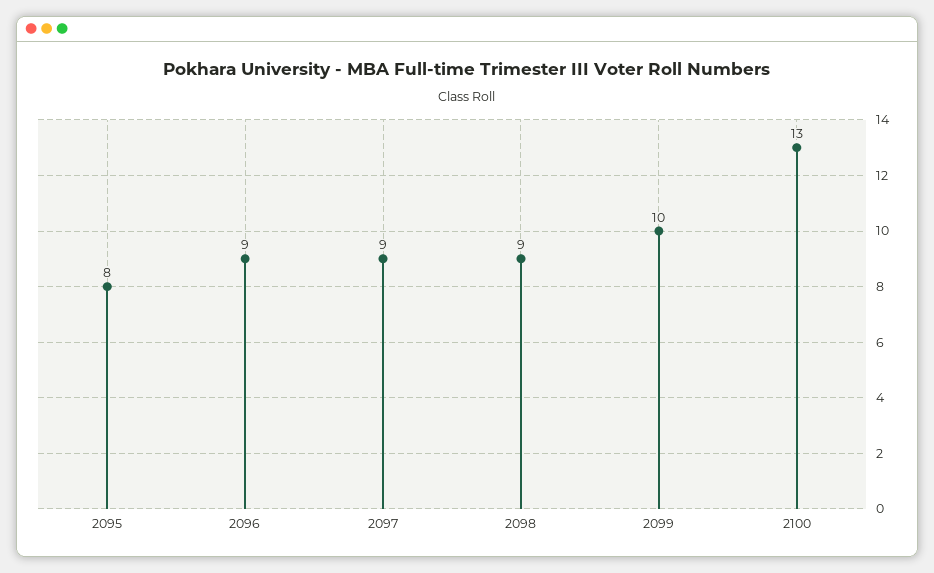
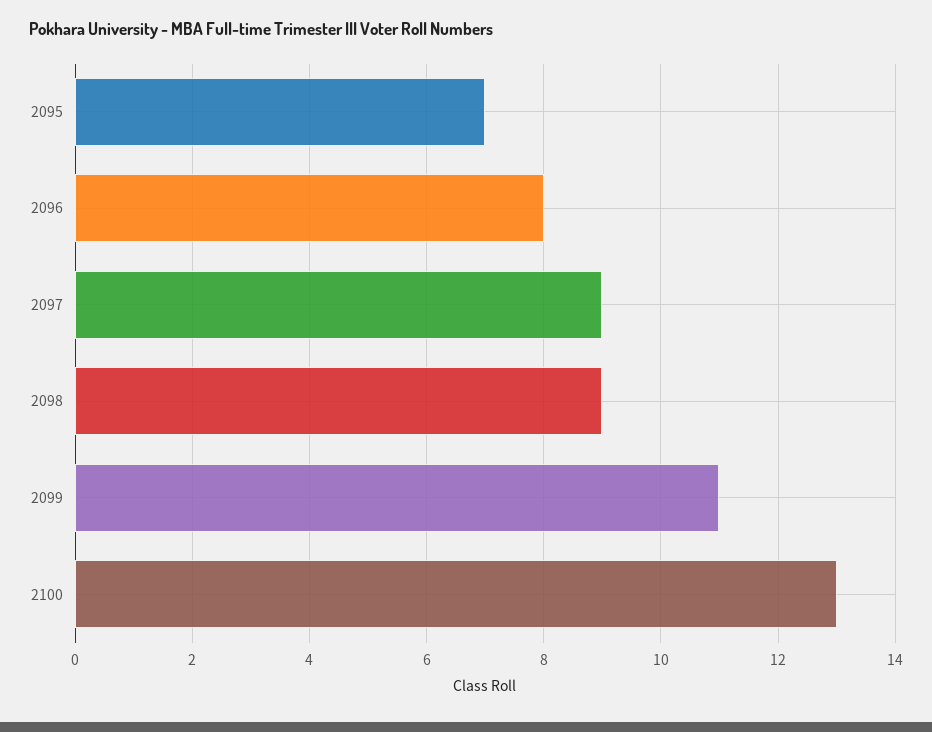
2095: 8 -> 7
2096: 9 -> 8
2099: 10 -> 11

